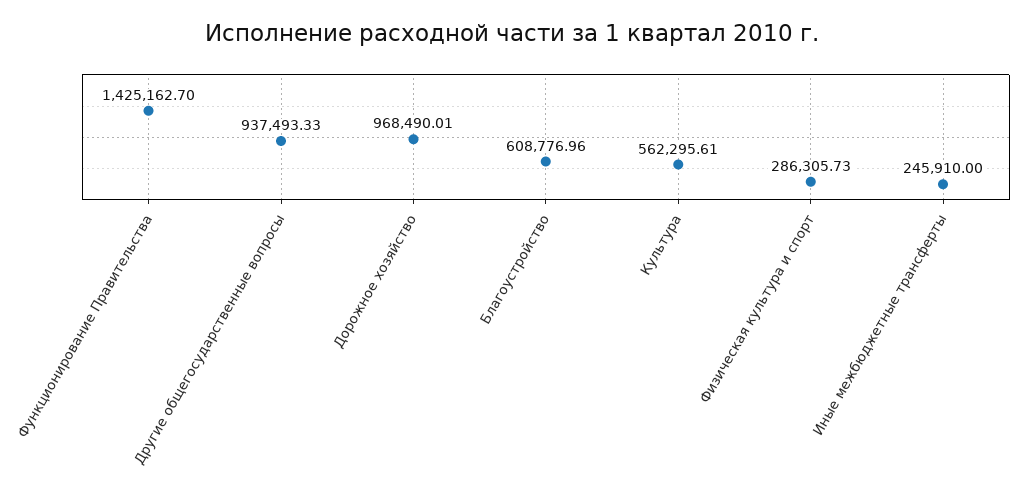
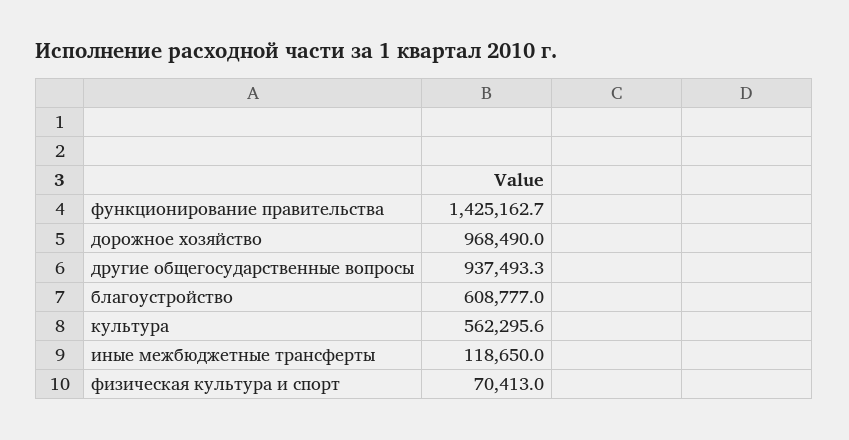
Физическая культура и спорт: 286305.73 -> 70413
Иные межбюджетные трансферты: 245910 -> 118650

